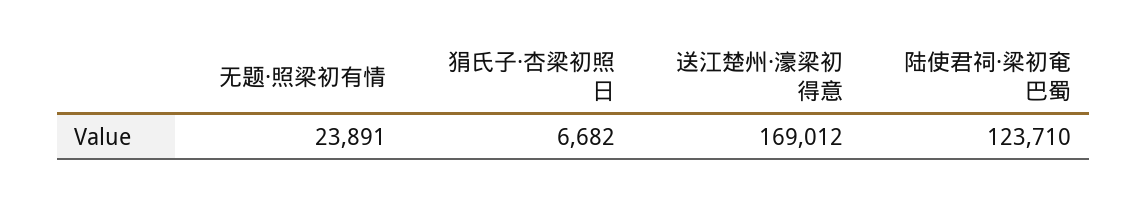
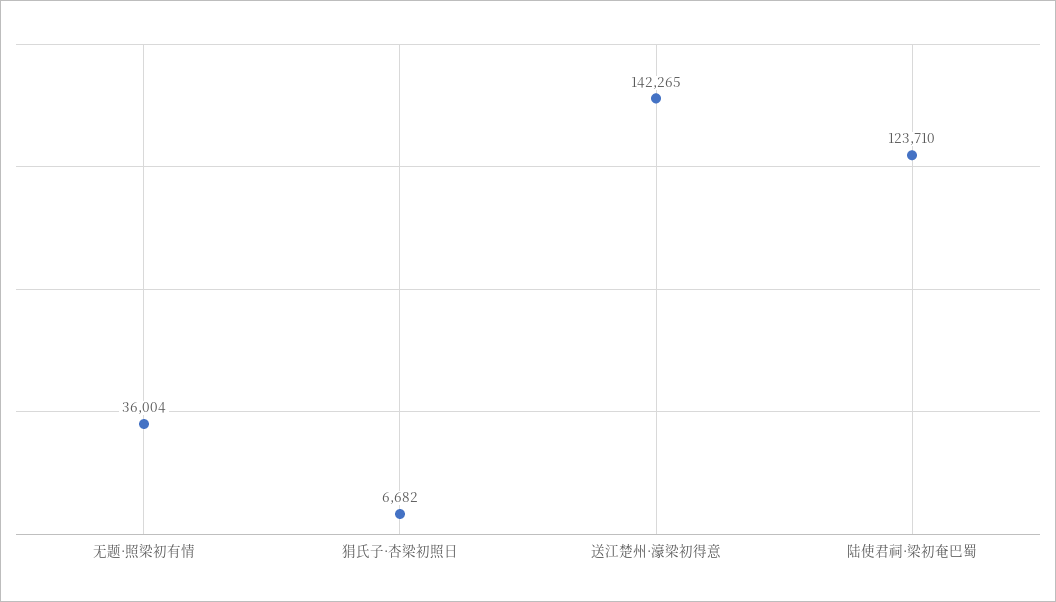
无题·照梁初有情: 23891 -> 36004
送江楚州·濠梁初得意: 169012 -> 142265

